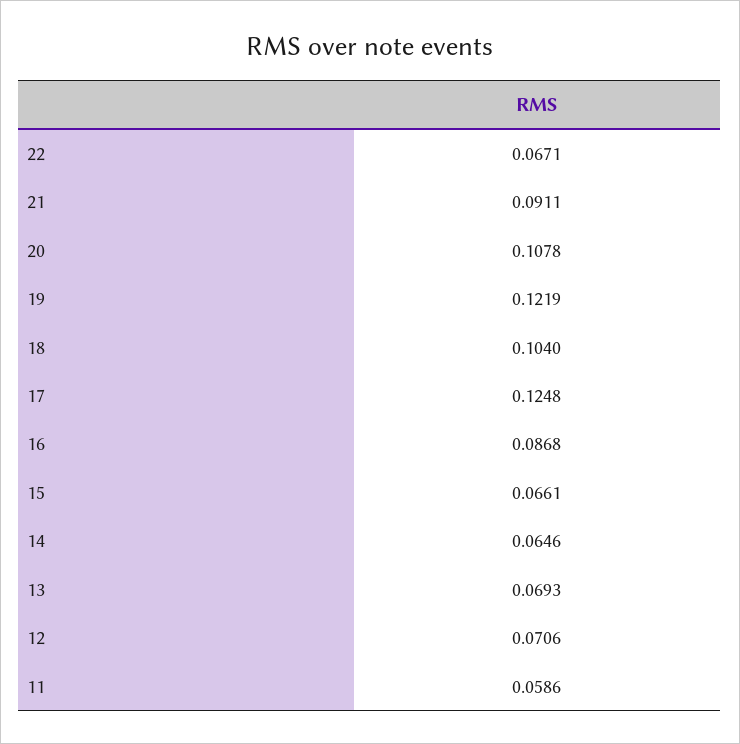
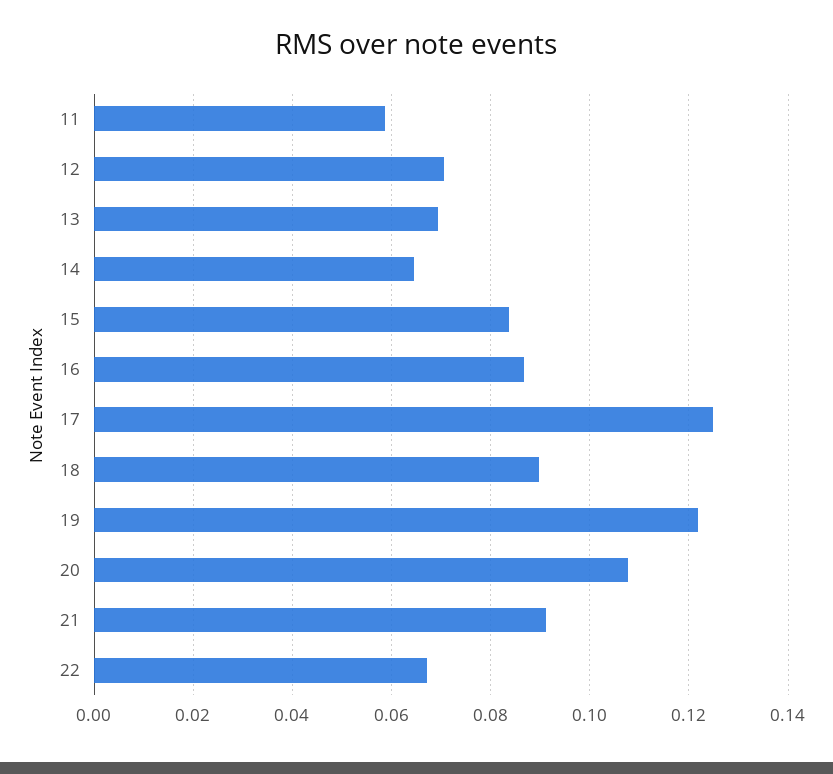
18: 0.104 -> 0.09
15: 0.0661 -> 0.084

